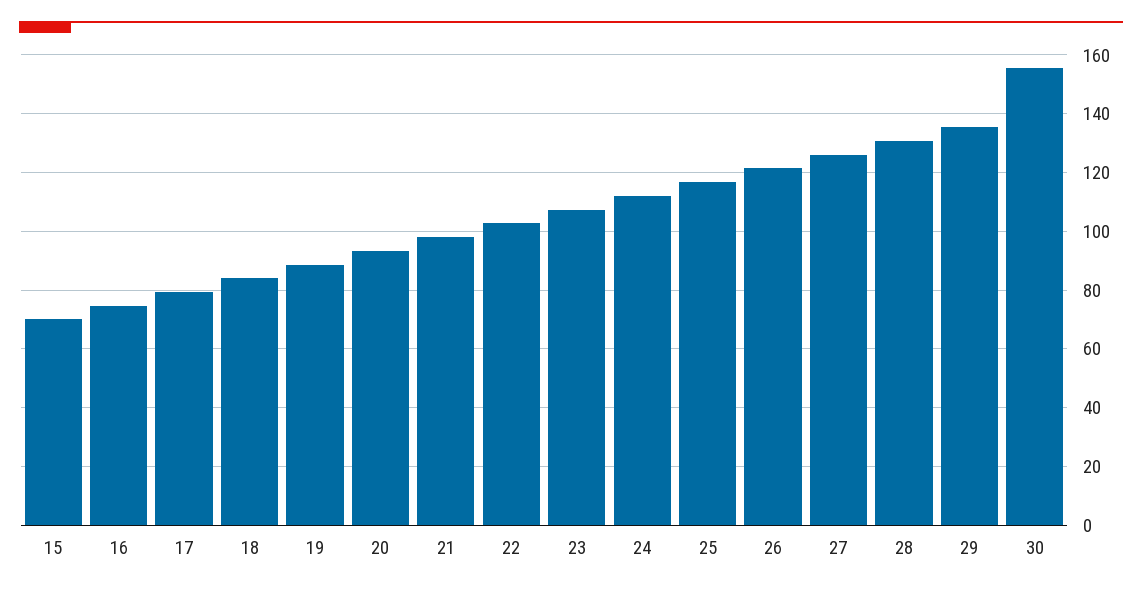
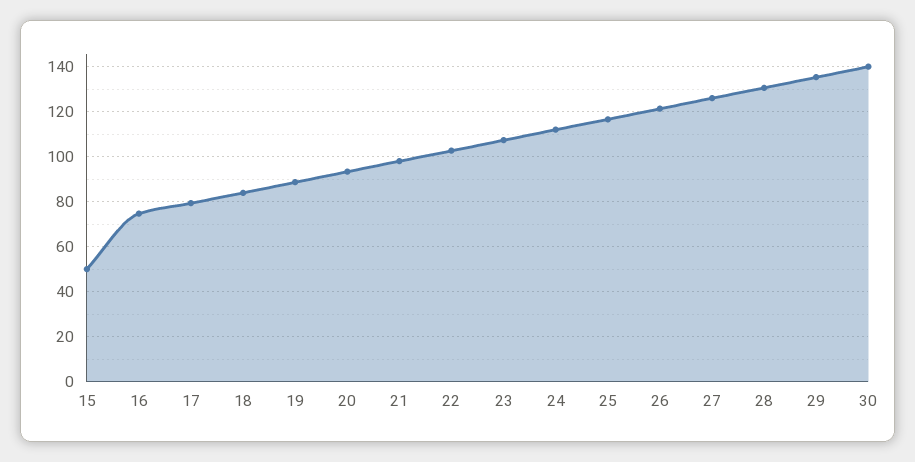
15: 70 -> 50
30: 155 -> 140

